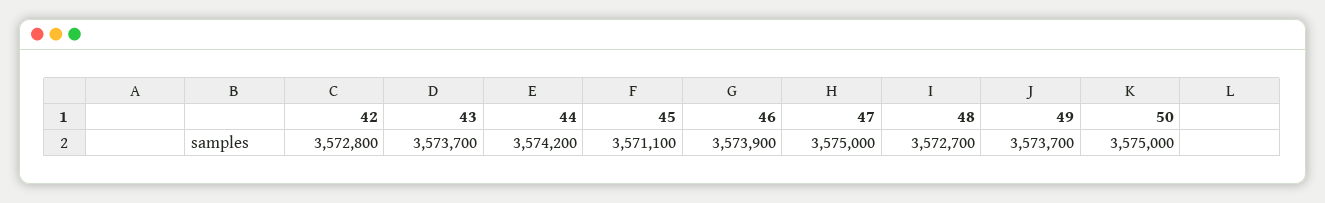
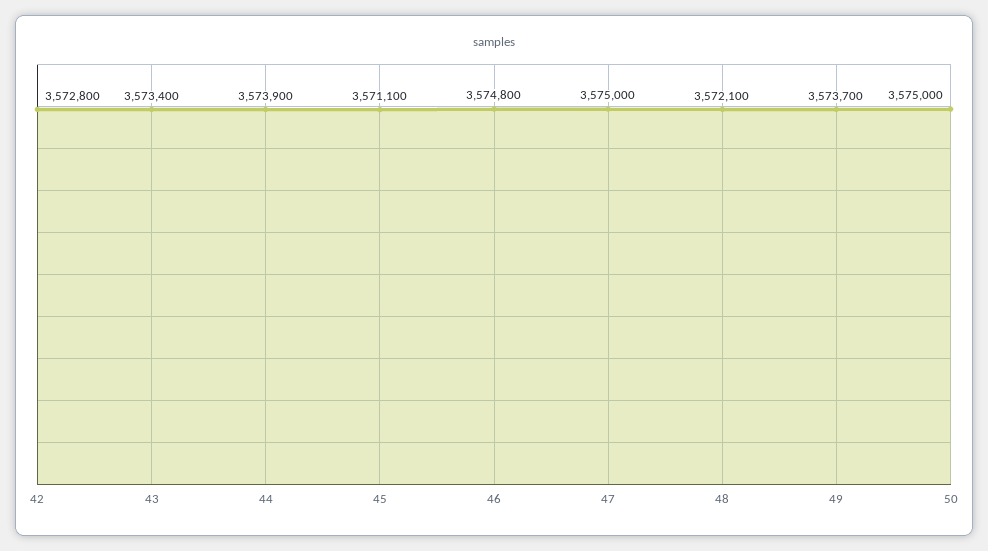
43: 3573700 -> 3573400
44: 3574200 -> 3573900
46: 3573900 -> 3574800
48: 3572700 -> 3572100

